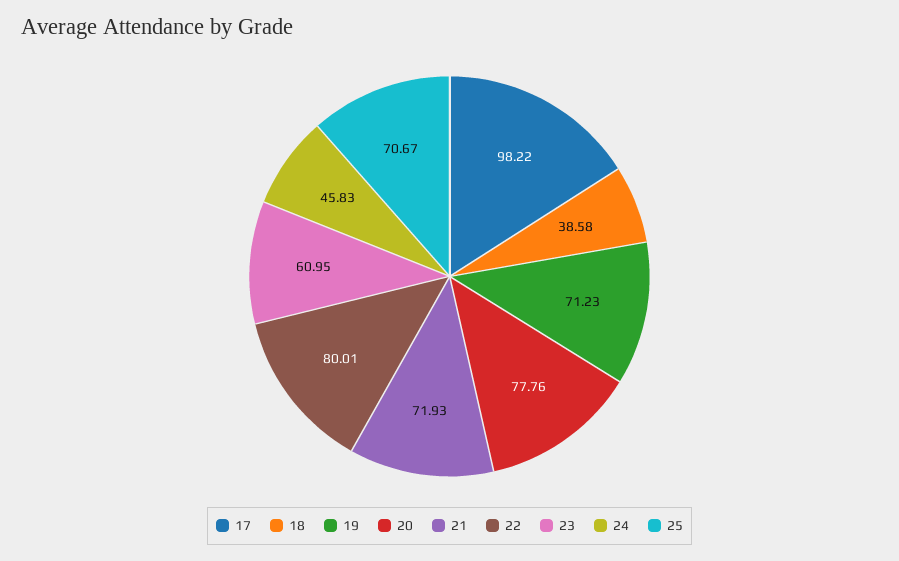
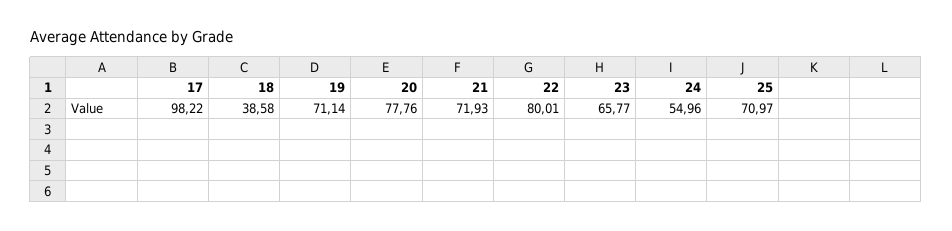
19: 71.23 -> 71.14
23: 60.95 -> 65.77
24: 45.83 -> 54.96
25: 70.67 -> 70.97

